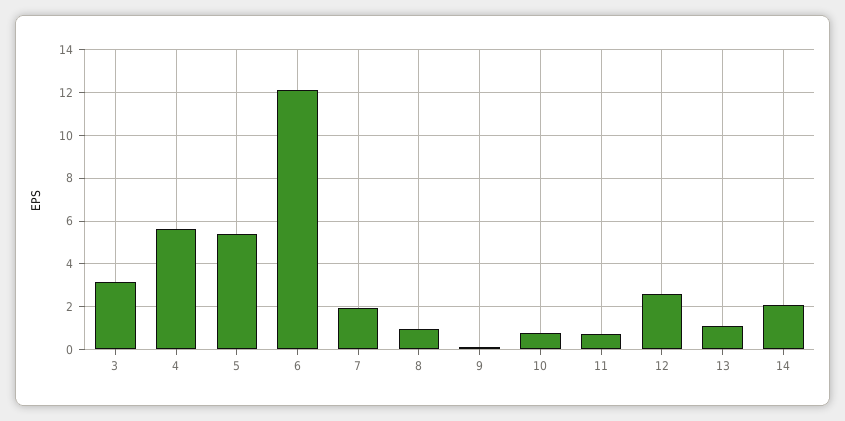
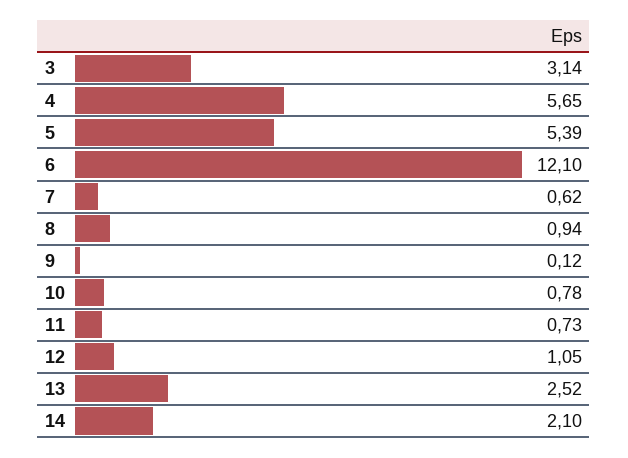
7: 2 -> 0.62
12: 2.5 -> 1.05
13: 1 -> 2.52

